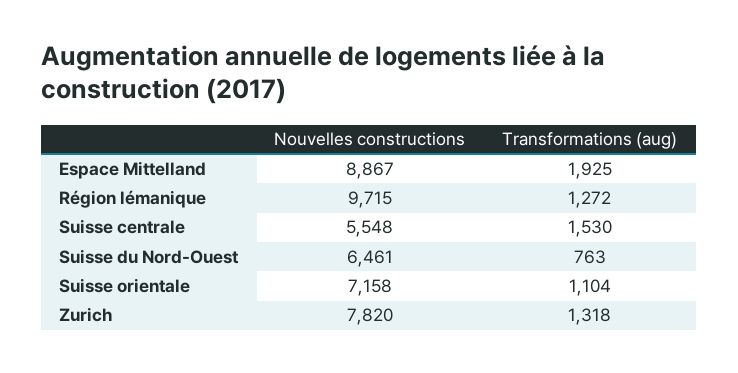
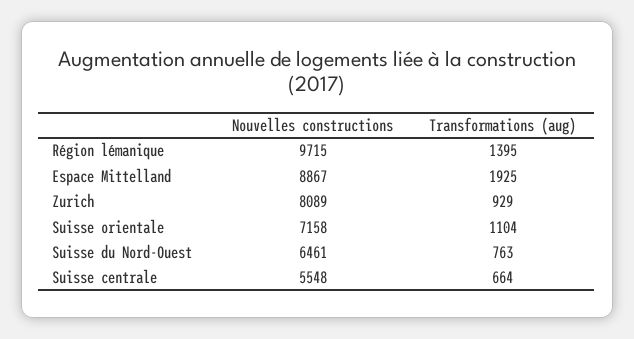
Transformations (aug), Région lémanique: 1272 -> 1395
Transformations (aug), Suisse centrale: 1530 -> 664
Nouvelles constructions, Zurich: 7820 -> 8089
Transformations (aug), Zurich: 1318 -> 929

